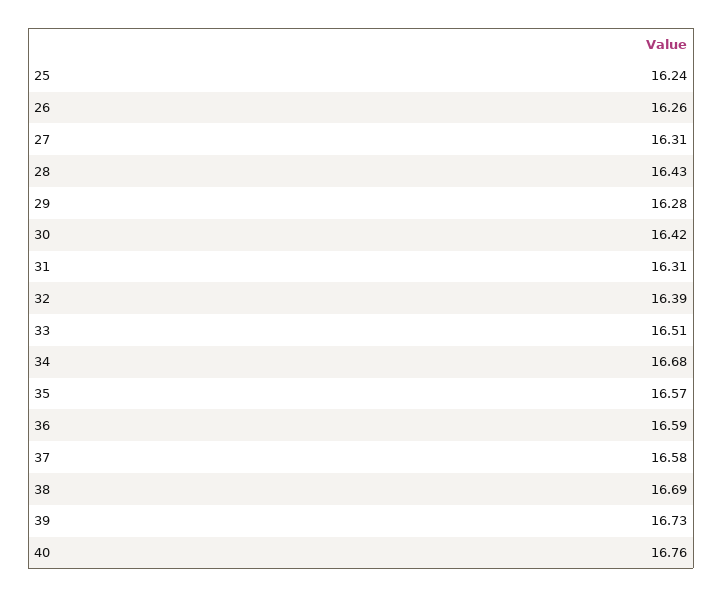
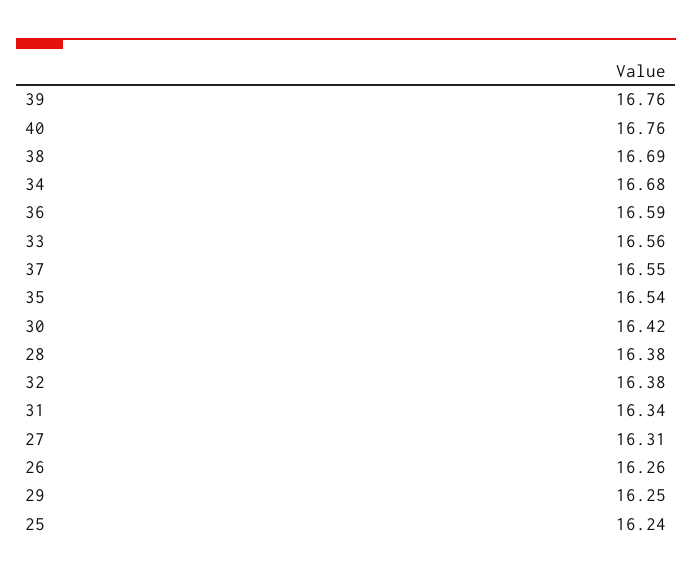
28: 16.43 -> 16.38
29: 16.28 -> 16.25
31: 16.31 -> 16.34
32: 16.39 -> 16.38
33: 16.51 -> 16.56
35: 16.57 -> 16.54
37: 16.58 -> 16.55
39: 16.73 -> 16.76

